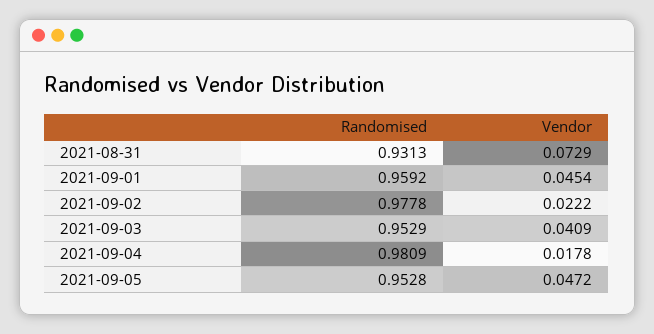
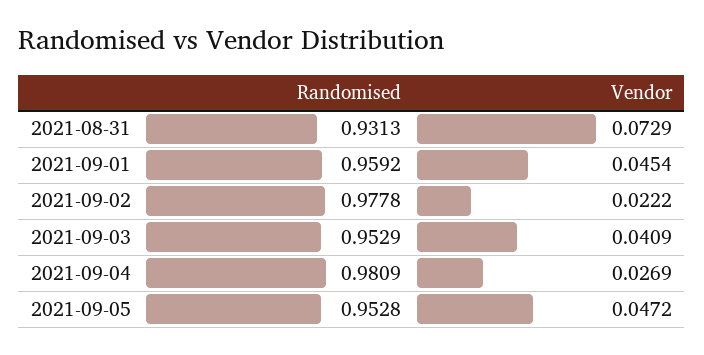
Vendor, 2021-09-04: 0.0178 -> 0.0269

